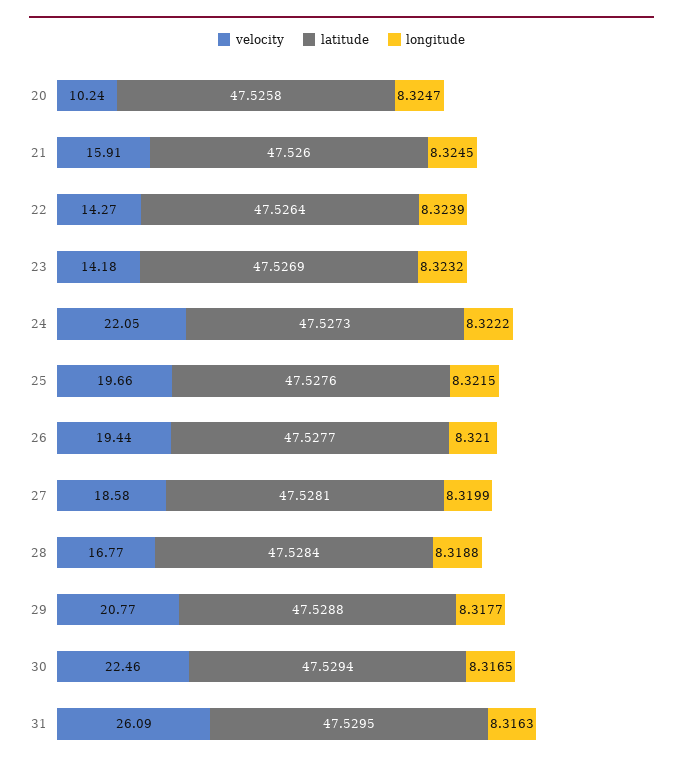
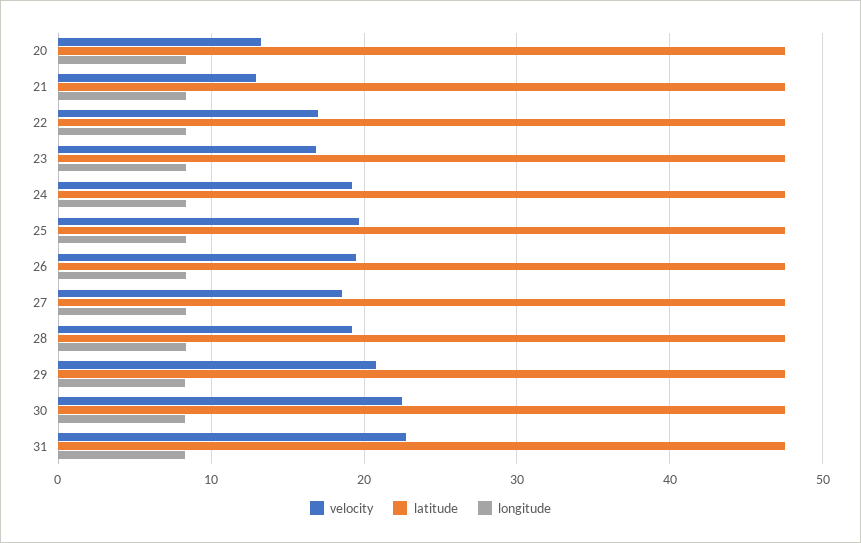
velocity, 20: 10.24 -> 13
velocity, 21: 15.91 -> 13
velocity, 22: 14.27 -> 17
velocity, 23: 14.18 -> 17
velocity, 24: 22.05 -> 19
velocity, 28: 16.77 -> 19
velocity, 31: 26.09 -> 23

